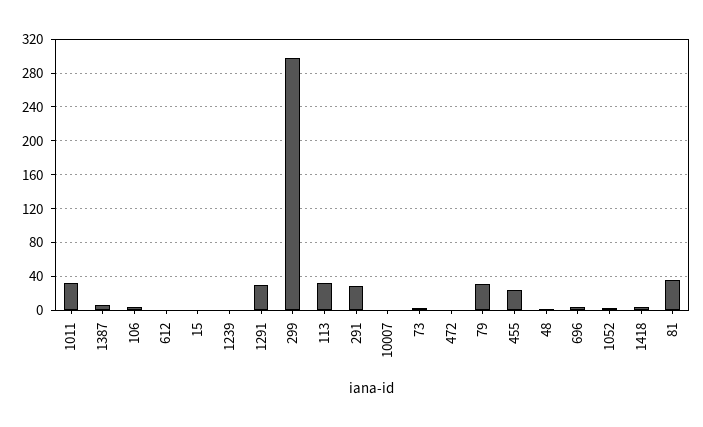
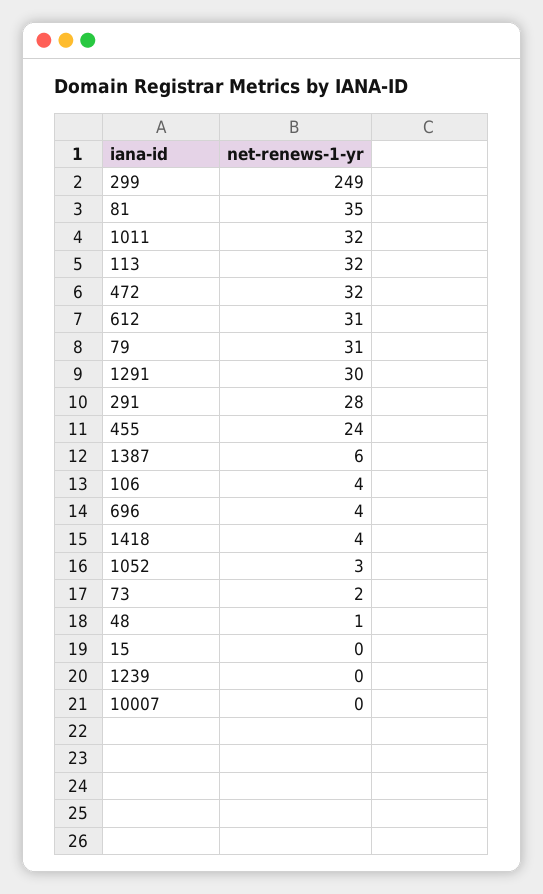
612: 0 -> 31
299: 300 -> 249
472: 0 -> 32

